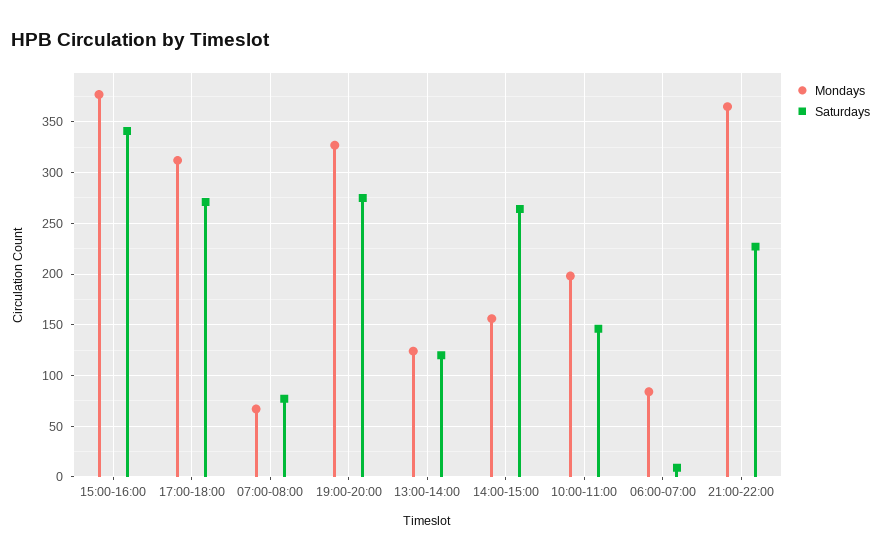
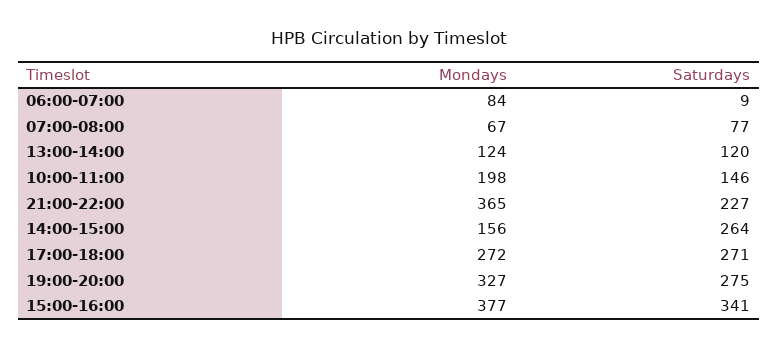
Mondays, 17:00-18:00: 310 -> 272

